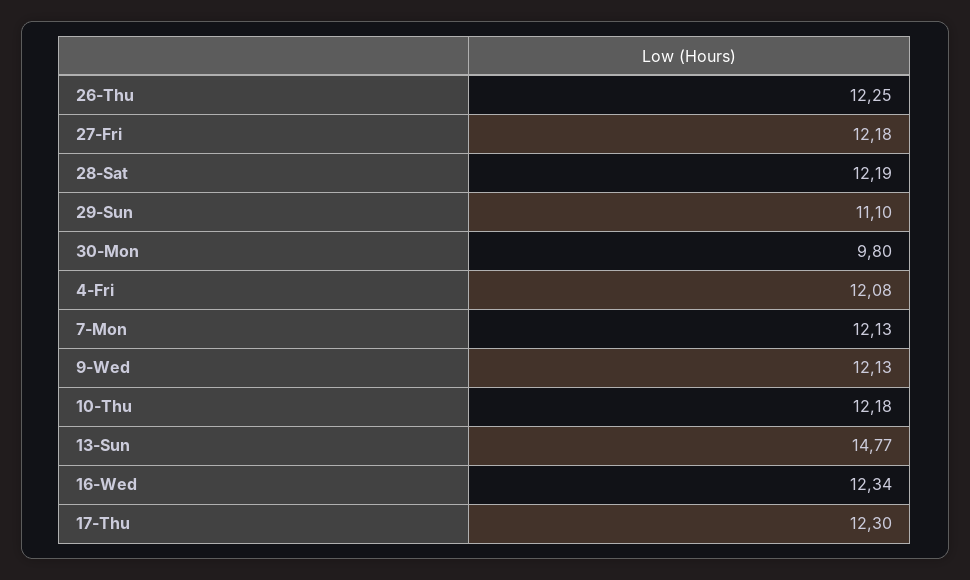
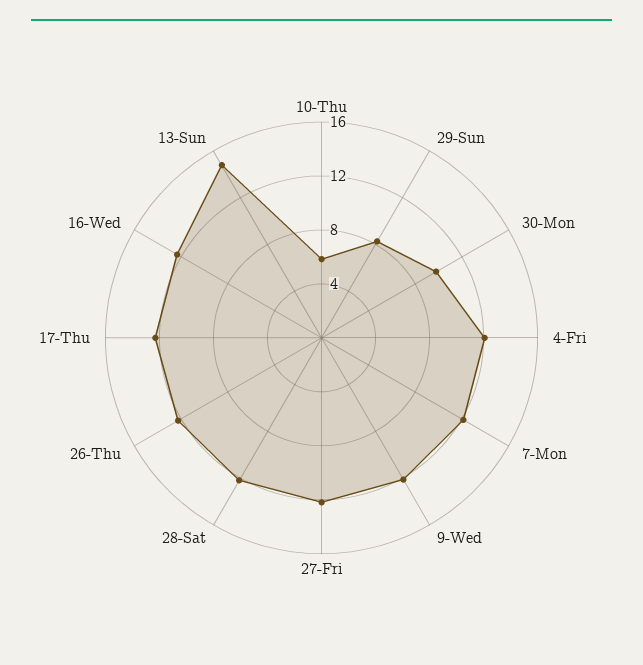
29-Sun: 11.1 -> 8
10-Thu: 12.18 -> 6

